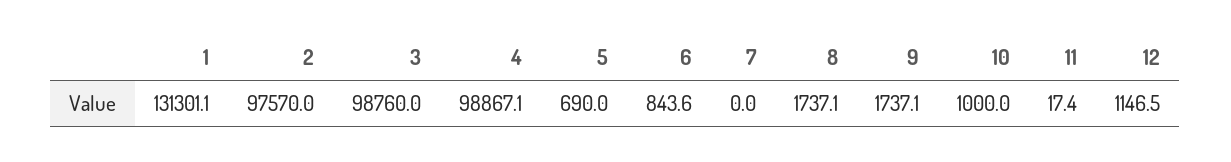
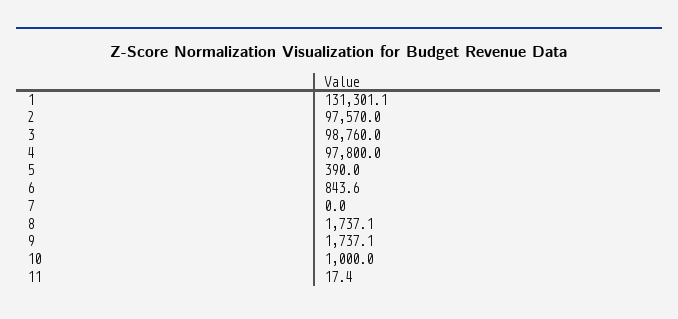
4: 98867.1 -> 97800
5: 690 -> 390
12: 1146.5 -> none

